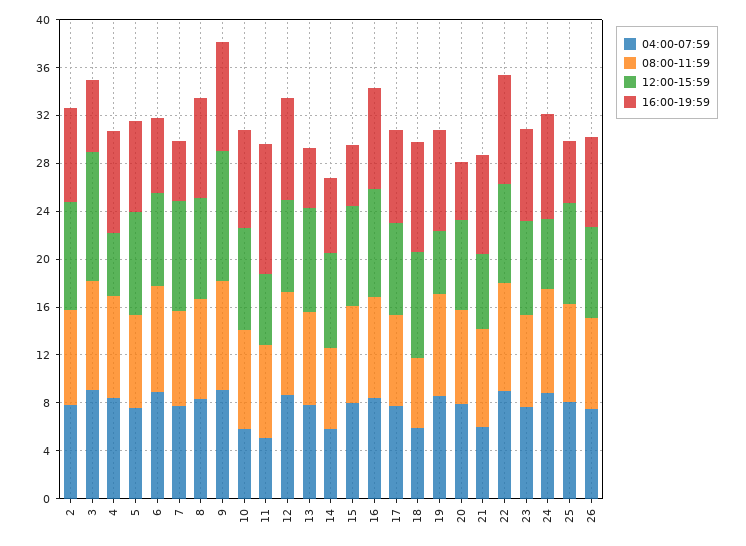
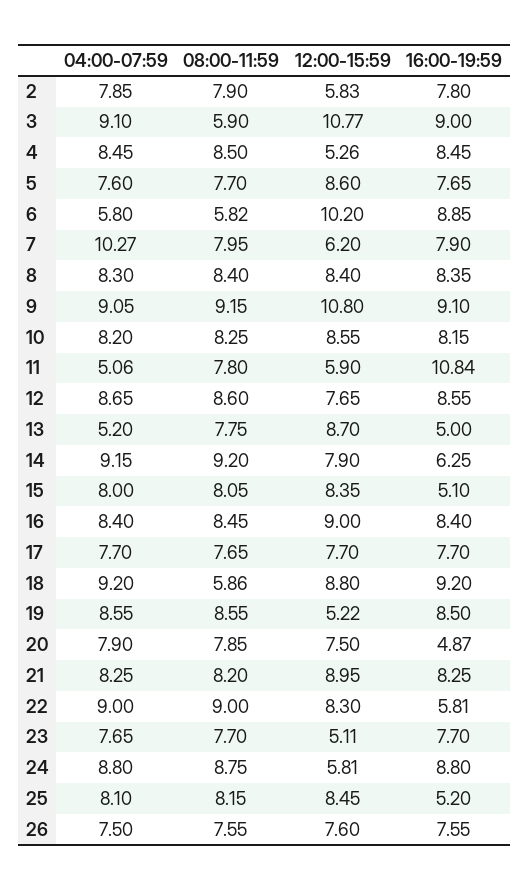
12:00-15:59, 2: 9 -> 5.83
08:00-11:59, 3: 9 -> 5.9
16:00-19:59, 3: 6 -> 9
04:00-07:59, 6: 9 -> 5.8
08:00-11:59, 6: 9 -> 5.82
12:00-15:59, 6: 8 -> 10.2
16:00-19:59, 6: 6 -> 8.85
04:00-07:59, 7: 8 -> 10.27
12:00-15:59, 7: 9 -> 6.2
16:00-19:59, 7: 5 -> 7.9
04:00-07:59, 10: 6 -> 8.2
04:00-07:59, 13: 8 -> 5.2
04:00-07:59, 14: 6 -> 9.15
08:00-11:59, 14: 7 -> 9.2
04:00-07:59, 18: 6 -> 9.2
04:00-07:59, 21: 6 -> 8.25
12:00-15:59, 21: 6 -> 8.95
16:00-19:59, 22: 9 -> 5.81
12:00-15:59, 23: 8 -> 5.11

